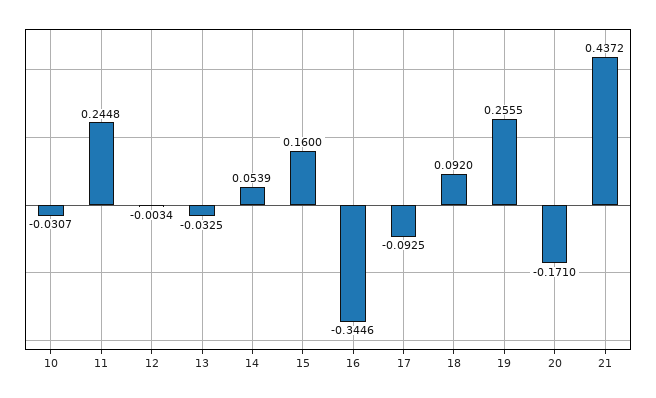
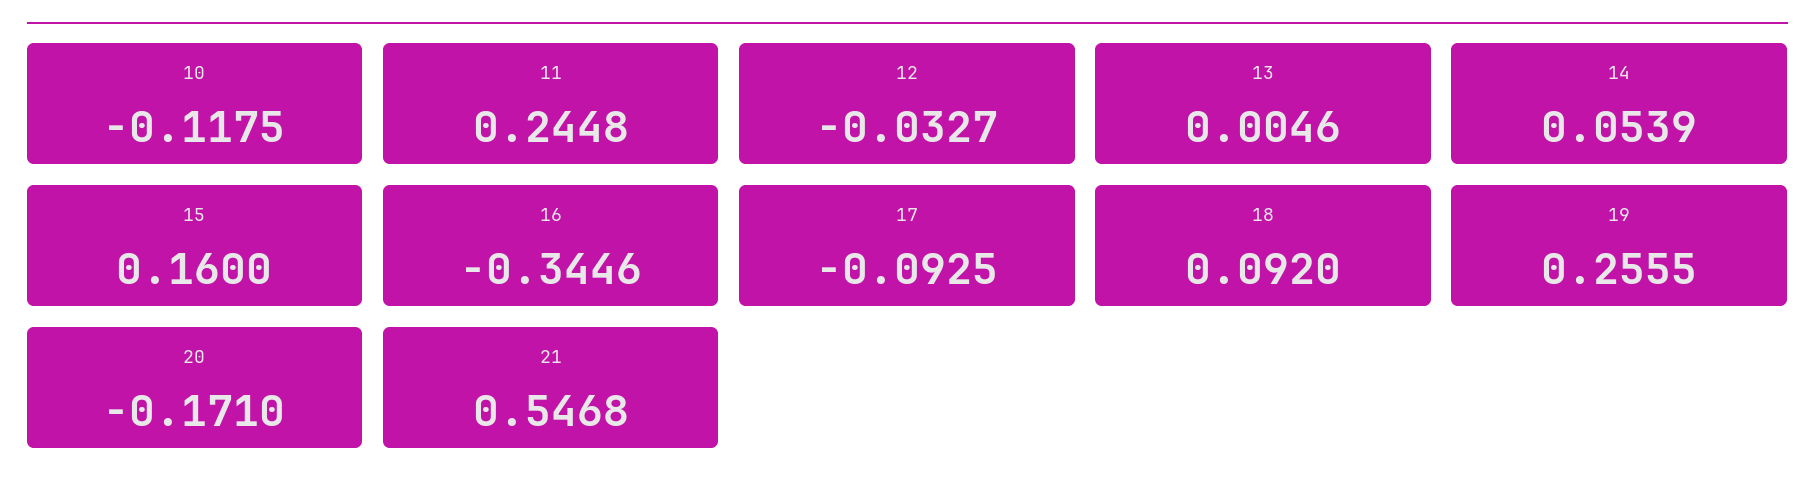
10: -0.0307 -> -0.1175
12: -0.0034 -> -0.0327
13: -0.0325 -> 0.0046
21: 0.4372 -> 0.5468

